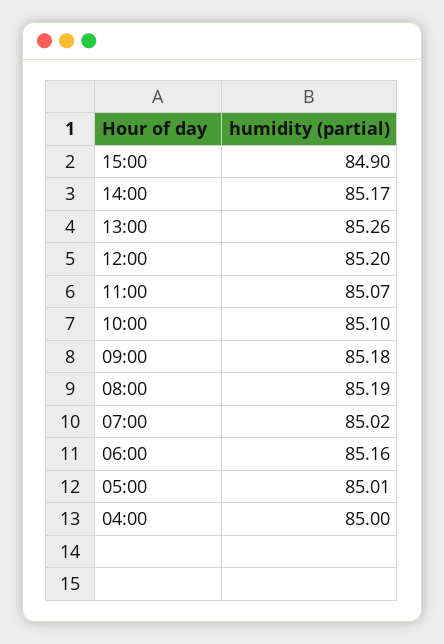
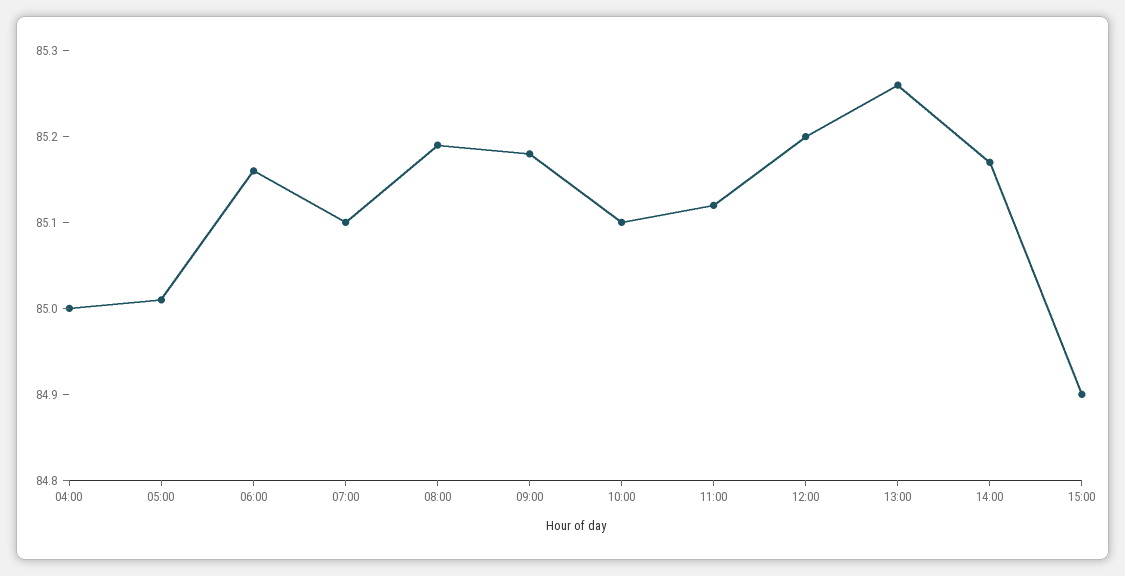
11:00: 85.07 -> 85.12
07:00: 85.02 -> 85.1

